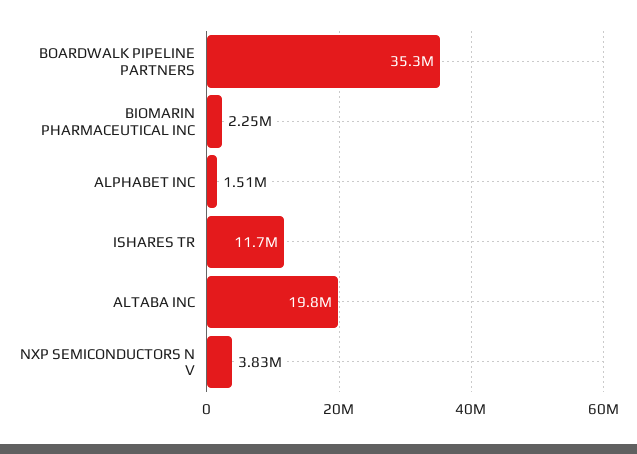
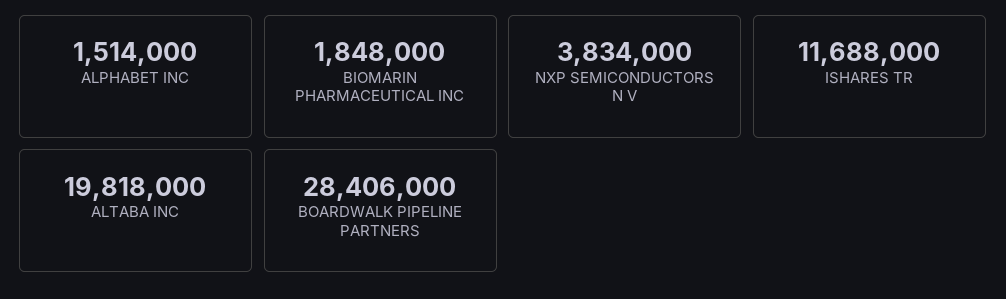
BOARDWALK PIPELINE PARTNERS: 35300000 -> 28406000
BIOMARIN PHARMACEUTICAL INC: 2250000 -> 1848000

